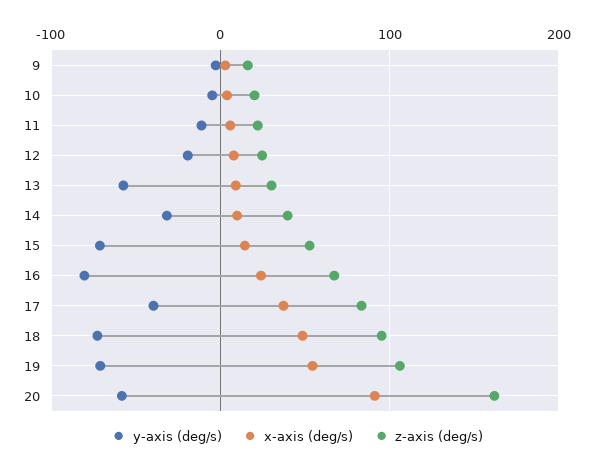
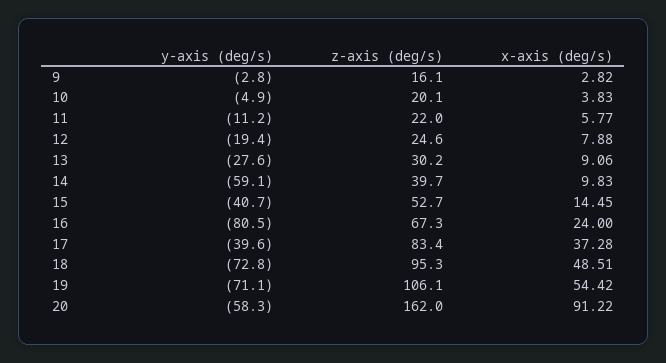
y-axis (deg/s), 13: -60 -> -27.6
y-axis (deg/s), 14: -30 -> -59.1
y-axis (deg/s), 15: -70 -> -40.7

